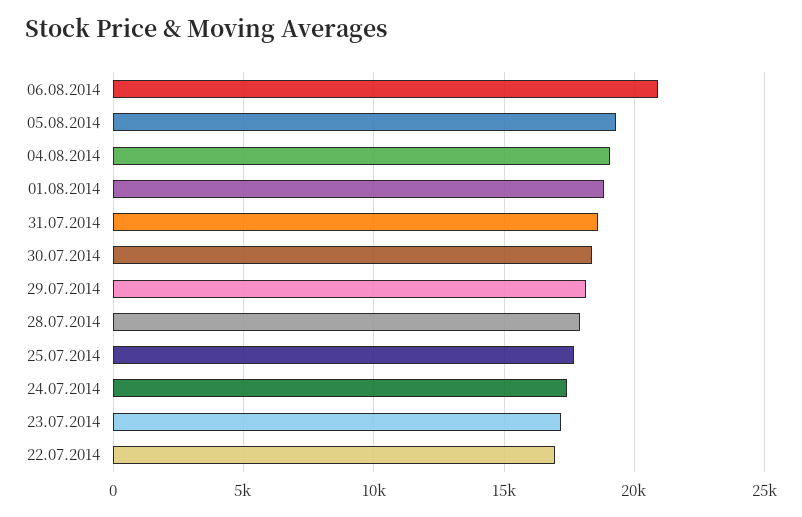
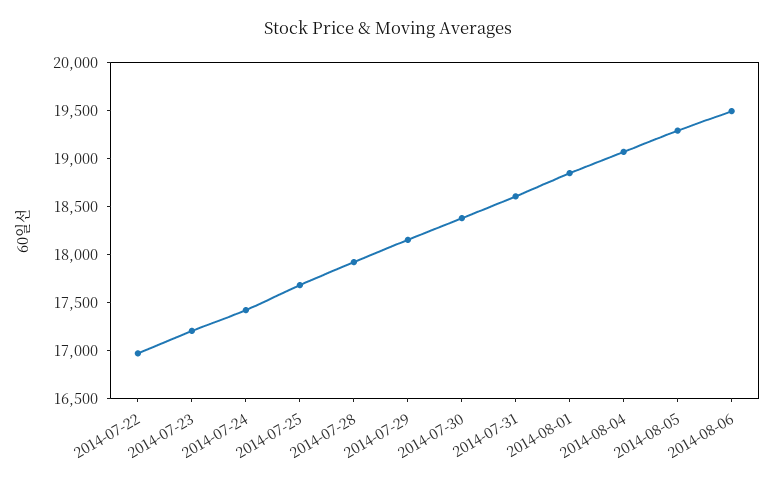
06.08.2014: 21000 -> 19500

